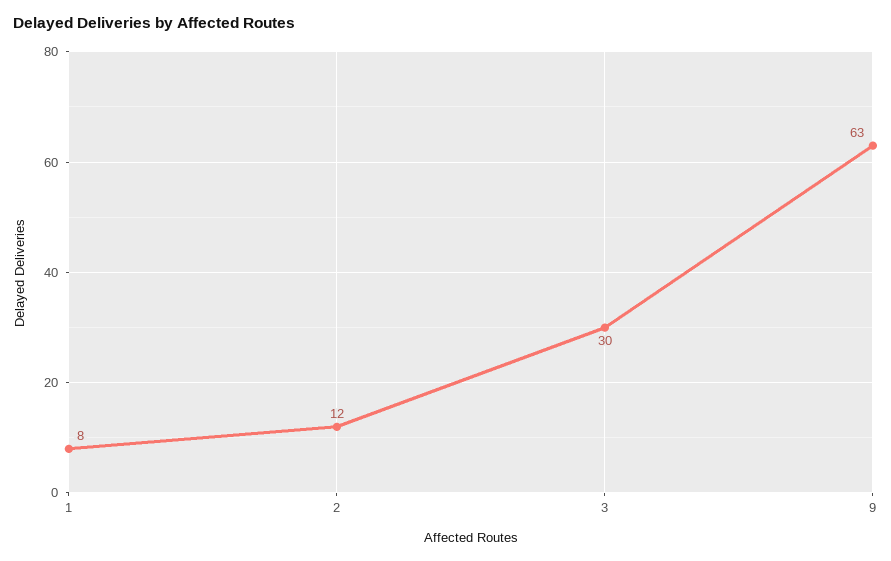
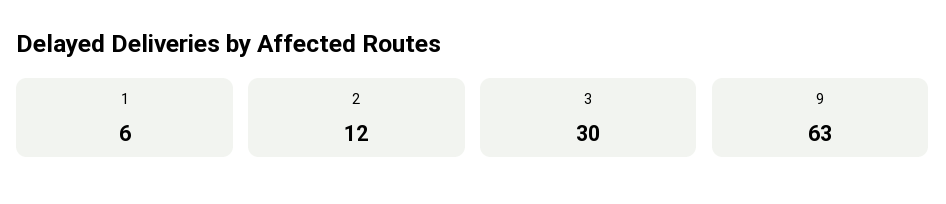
1: 8 -> 6

